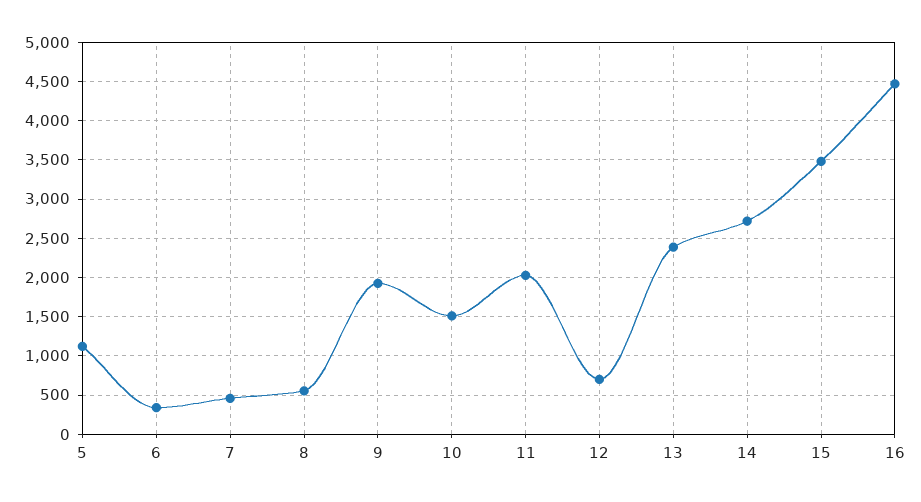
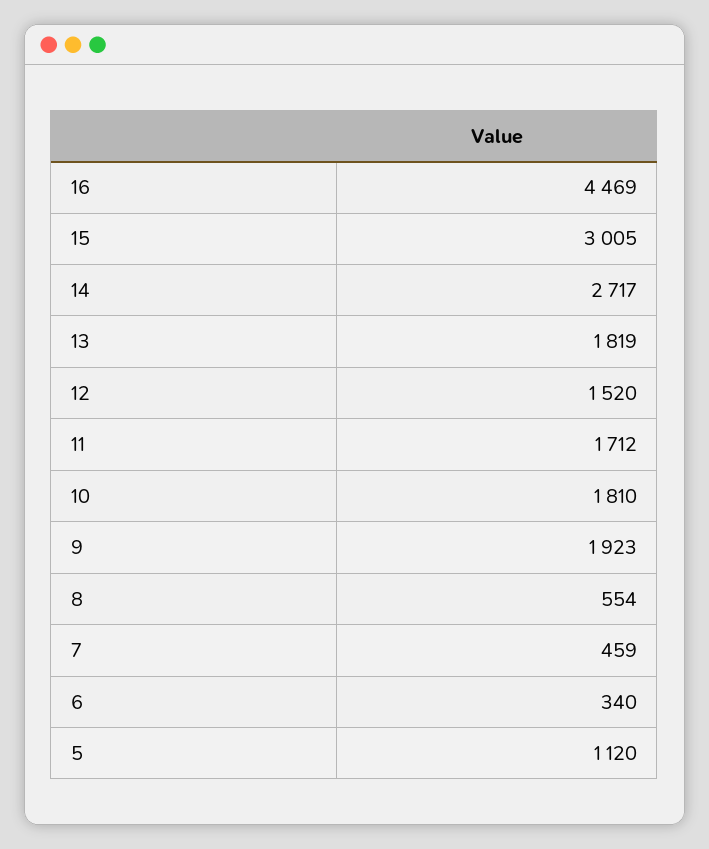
10: 1500 -> 1810
11: 2000 -> 1712
12: 700 -> 1520
13: 2400 -> 1819
15: 3500 -> 3005

